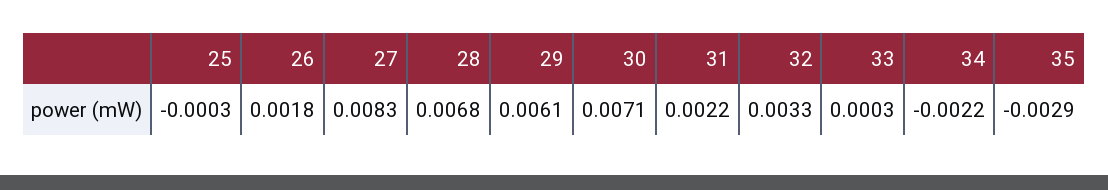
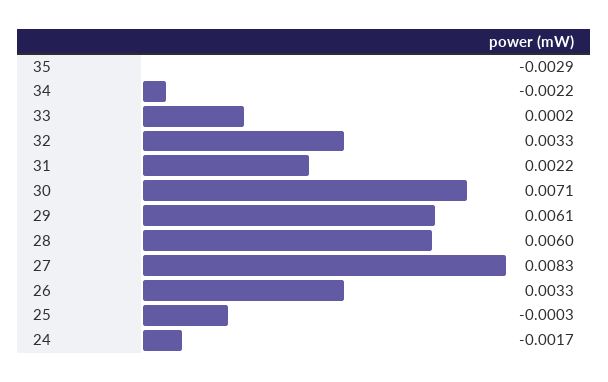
26: 0.0018 -> 0.0033
28: 0.0068 -> 0.006
33: 0.0003 -> 0.0002
24: none -> -0.0017

